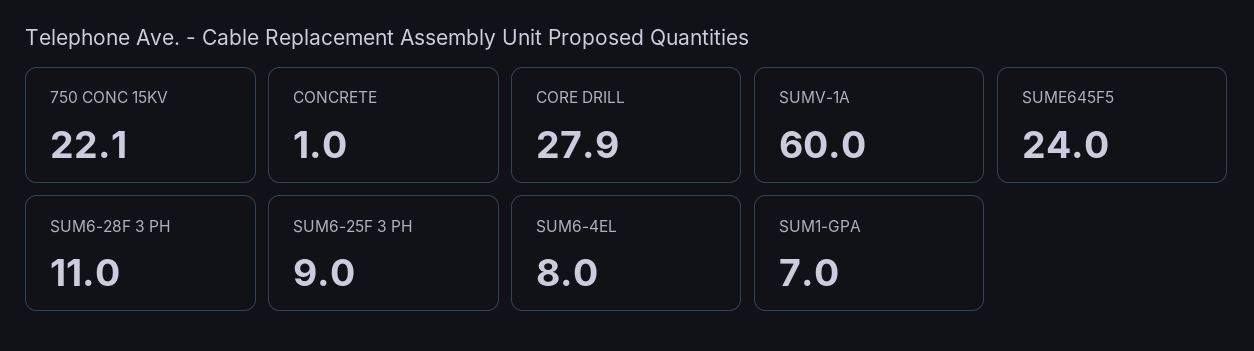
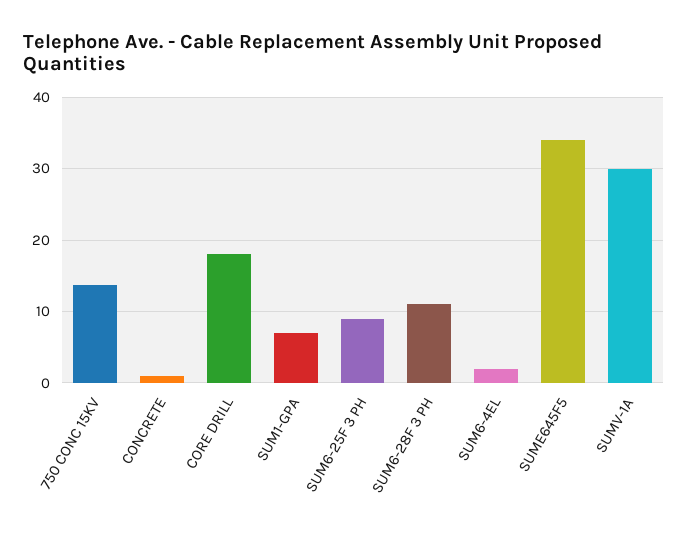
750 CONC 15KV: 22.1 -> 14
CORE DRILL: 27.9 -> 18
SUMV-1A: 60 -> 30
SUME645F5: 24 -> 34
SUM6-4EL: 8 -> 2

